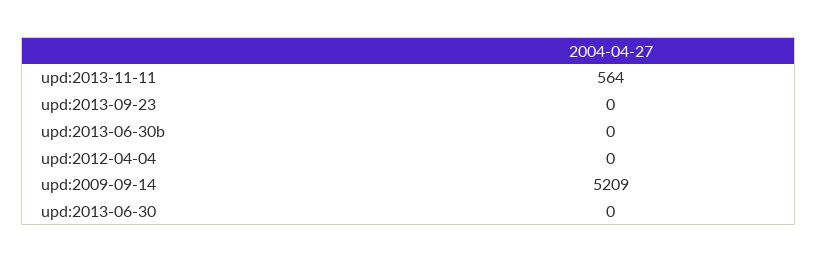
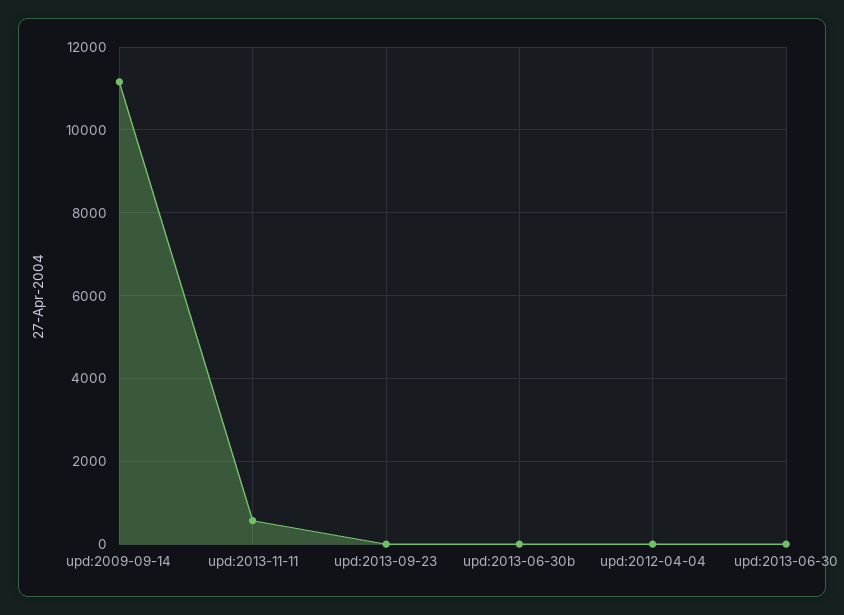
upd:2009-09-14: 5209 -> 11200

